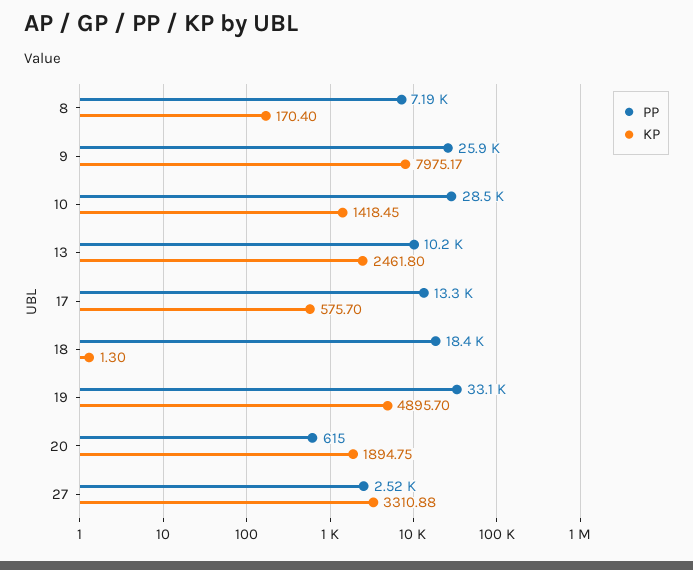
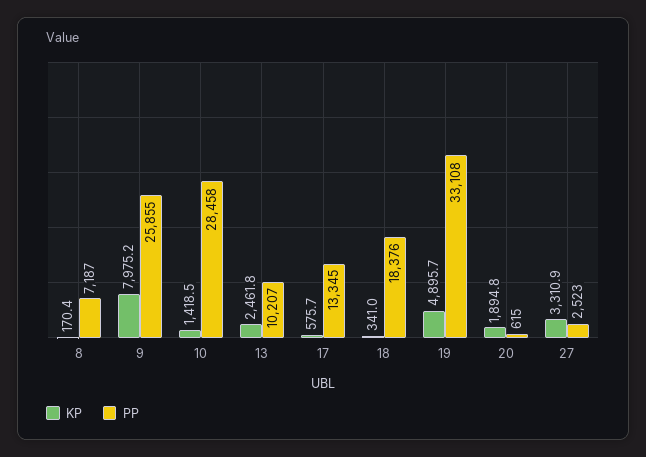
KP, 18: 1.3 -> 341

